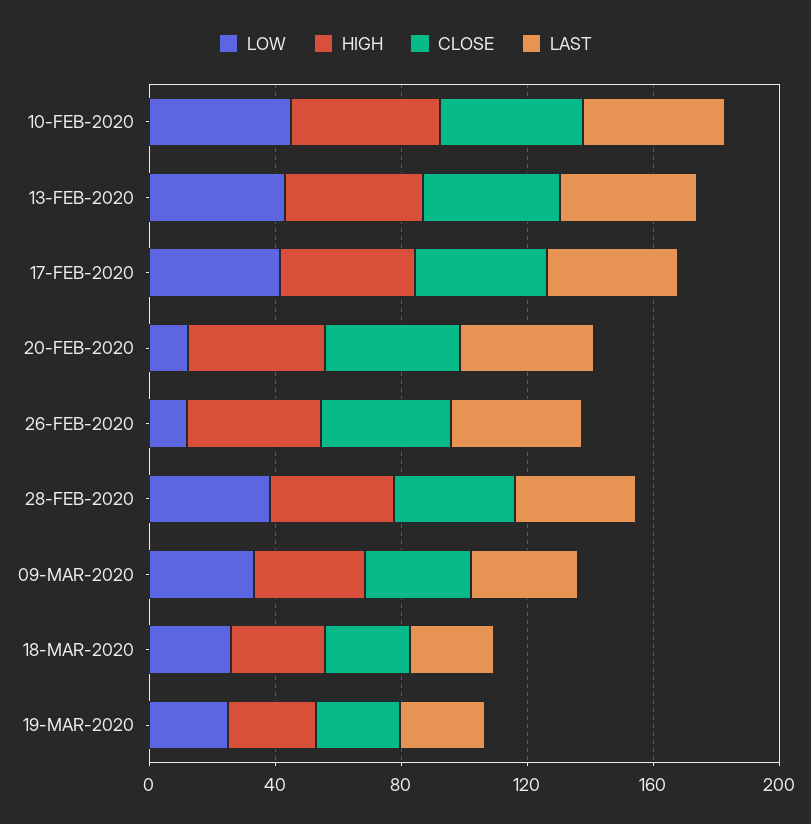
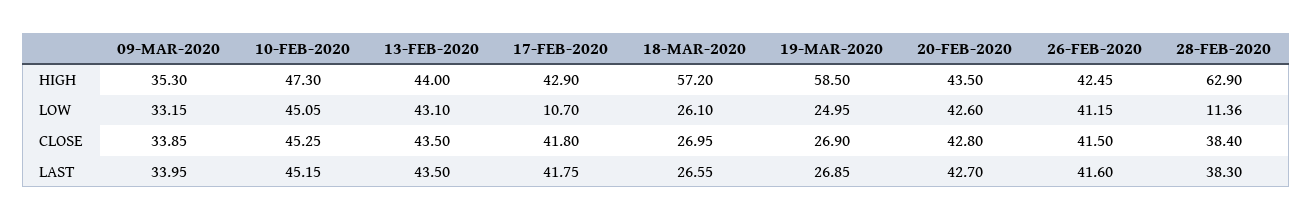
LOW, 17-FEB-2020: 40 -> 10.7
LOW, 20-FEB-2020: 10 -> 42.6
LOW, 26-FEB-2020: 10 -> 41.15
LOW, 28-FEB-2020: 40 -> 11.36
HIGH, 28-FEB-2020: 40 -> 62.9
HIGH, 18-MAR-2020: 30 -> 57.2
HIGH, 19-MAR-2020: 30 -> 58.5

